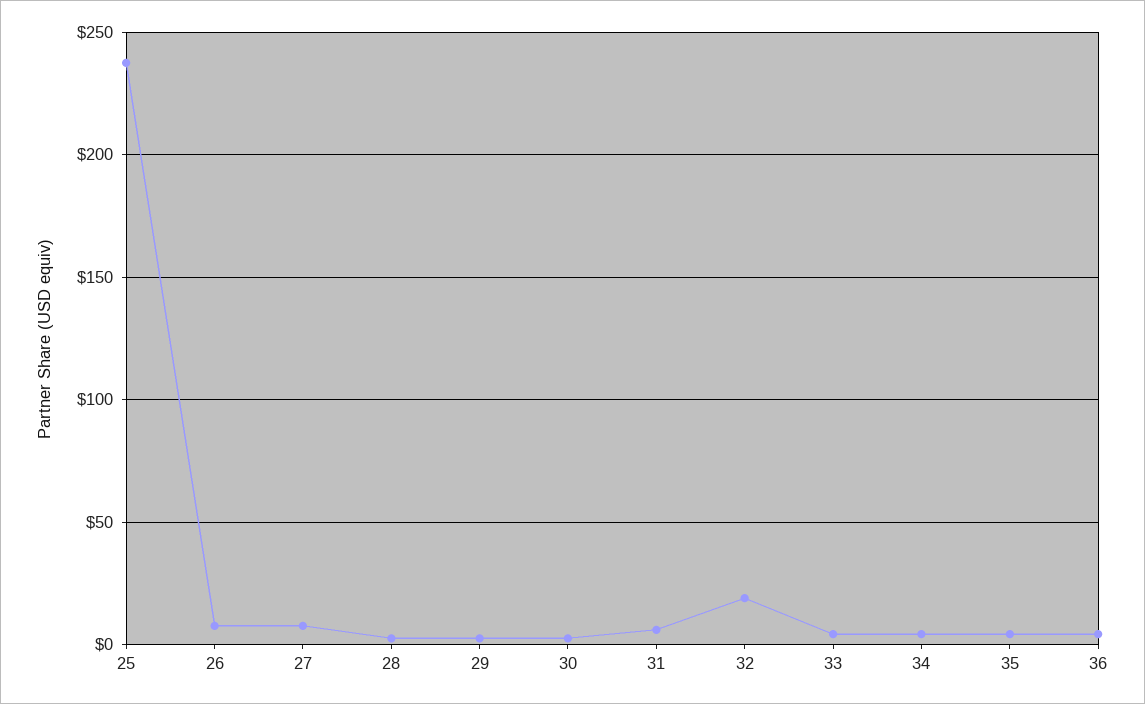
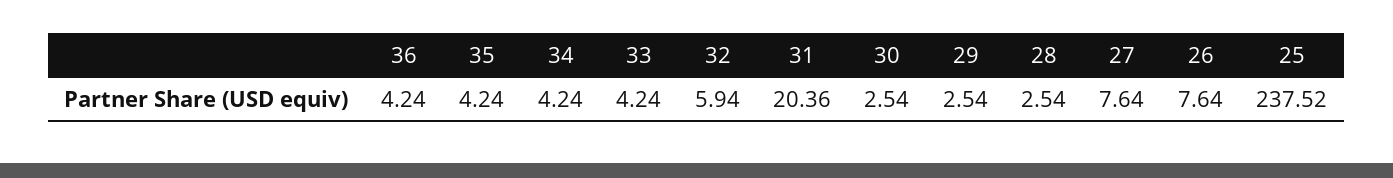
31: 5 -> 20.36
32: 20 -> 5.94

